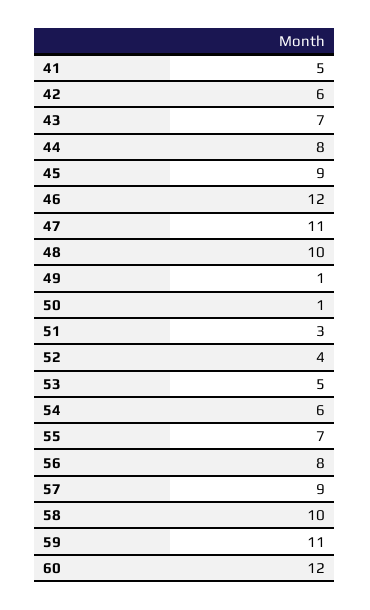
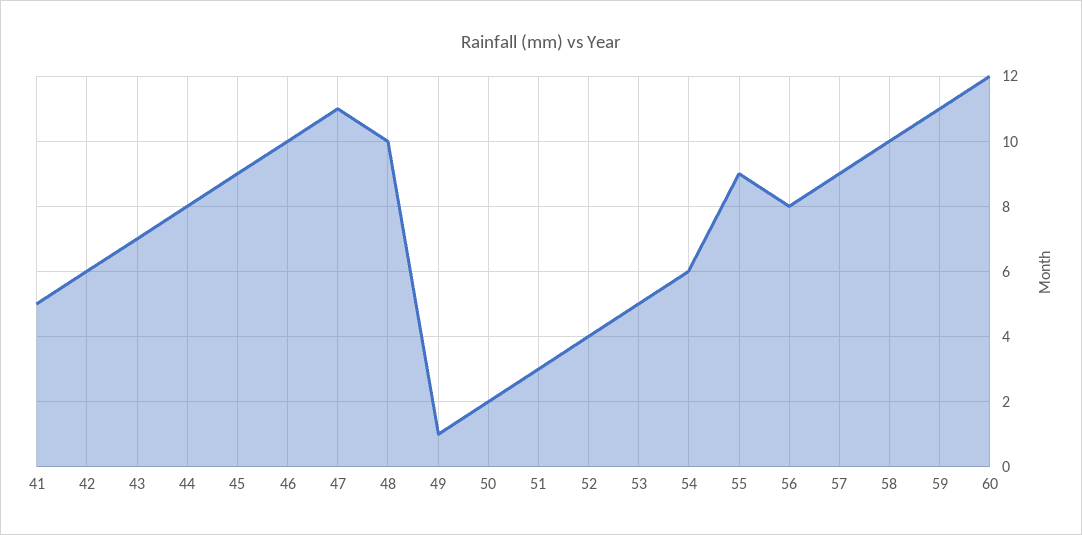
46: 12 -> 10
50: 1 -> 2
55: 7 -> 9

